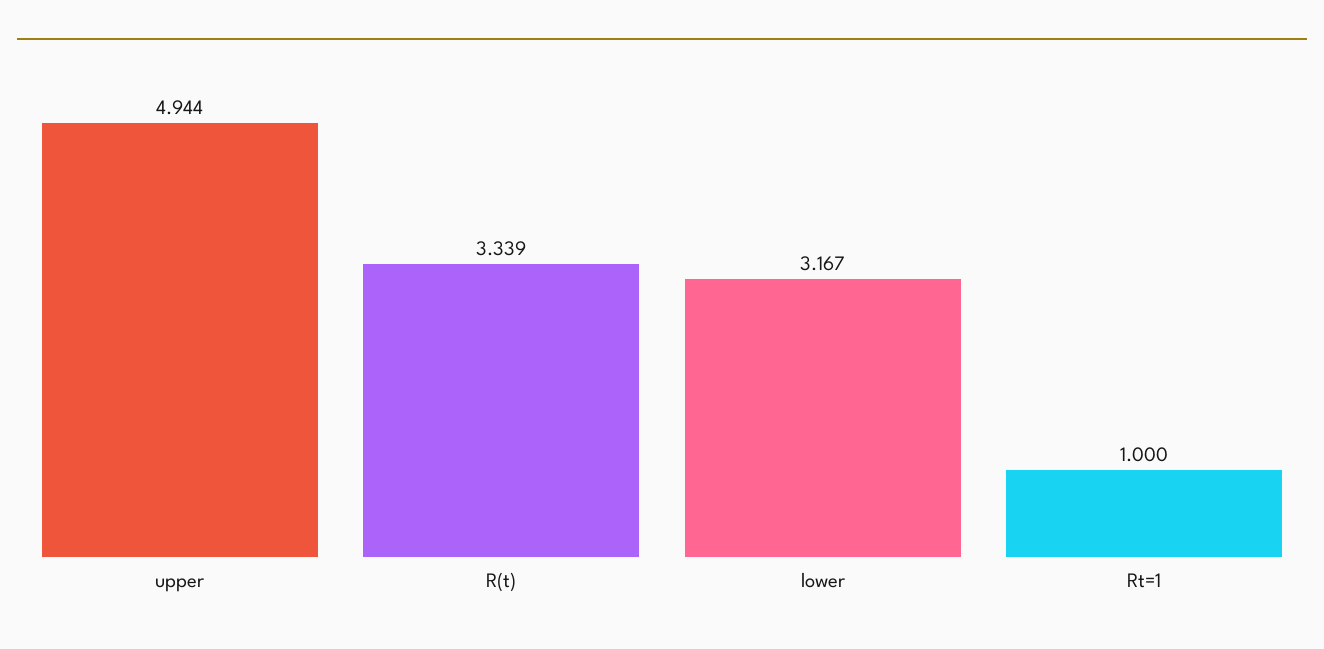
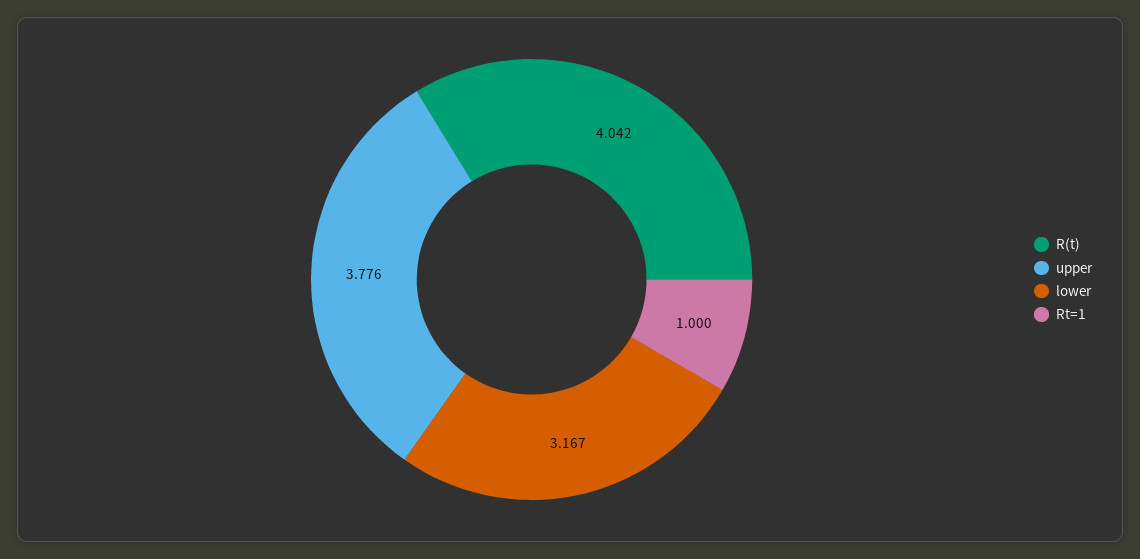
upper: 4.944 -> 3.776
R(t): 3.339 -> 4.042

